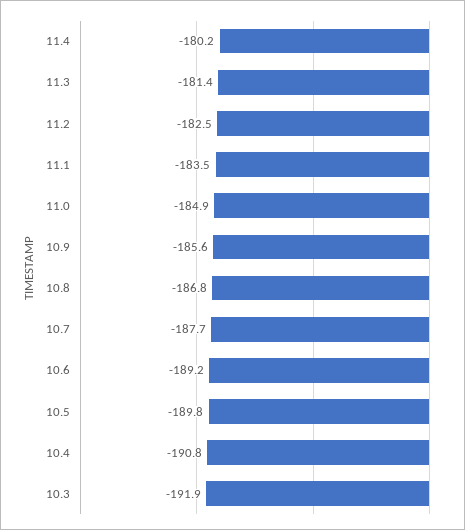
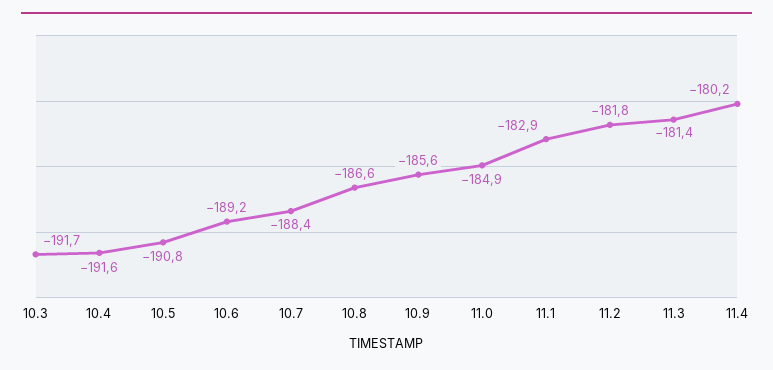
11.2: -182.5 -> -181.8
11.1: -183.5 -> -182.9
10.8: -186.8 -> -186.6
10.7: -187.7 -> -188.4
10.5: -189.8 -> -190.8
10.4: -190.8 -> -191.6
10.3: -191.9 -> -191.7

